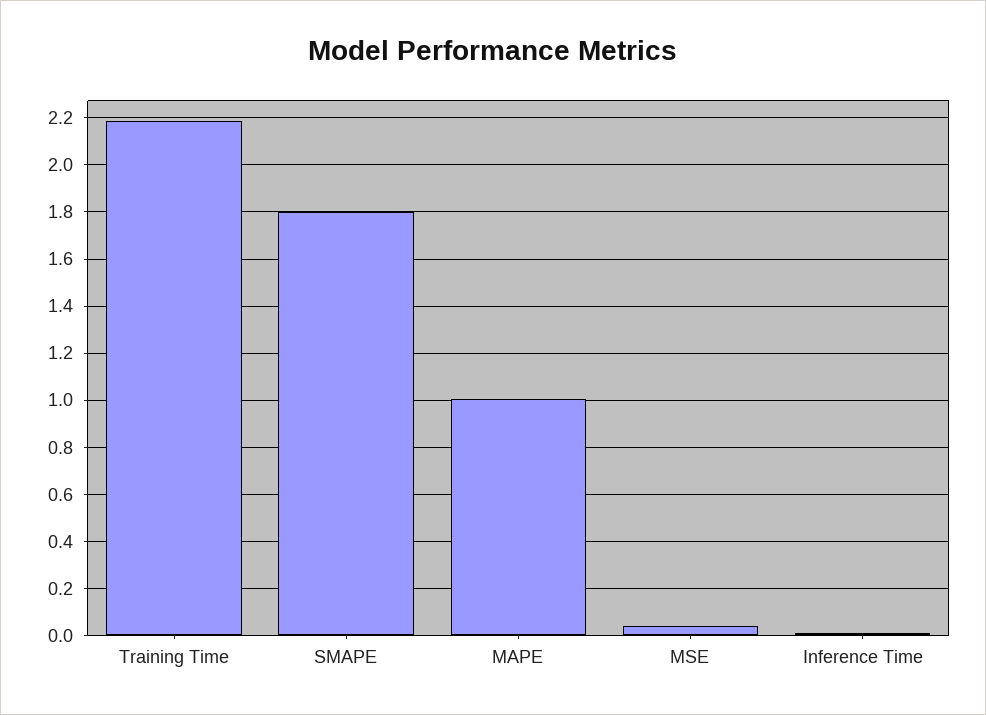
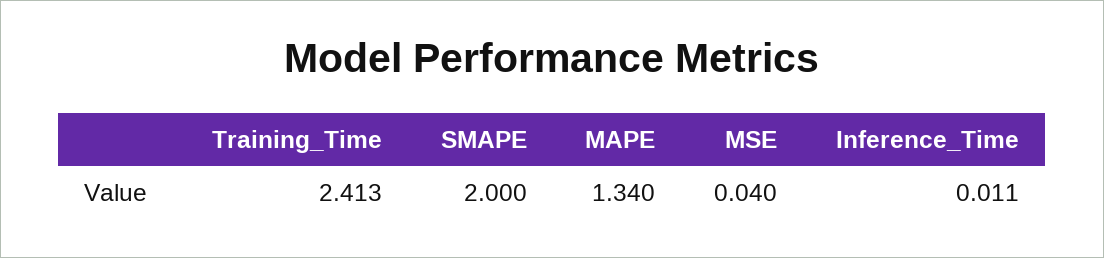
Training Time: 2.2 -> 2.413
SMAPE: 1.8 -> 2
MAPE: 1 -> 1.34

